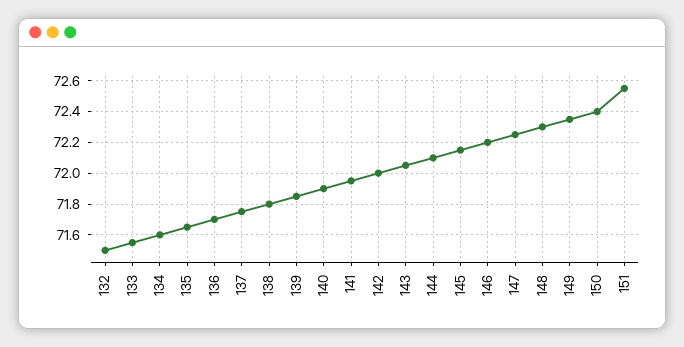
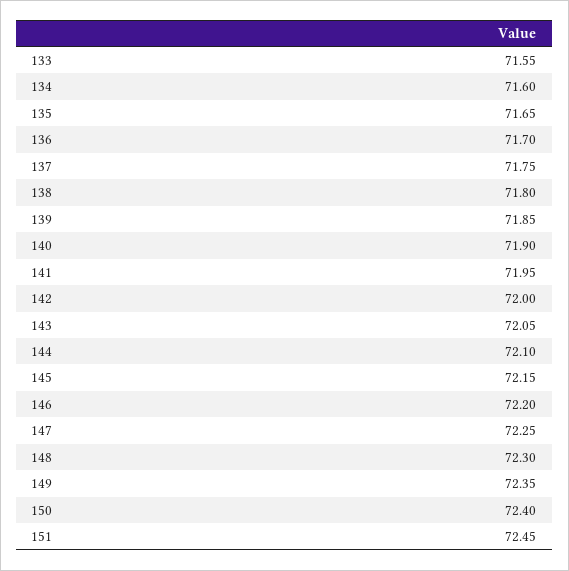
132: 71.5 -> none
151: 72.55 -> 72.45

